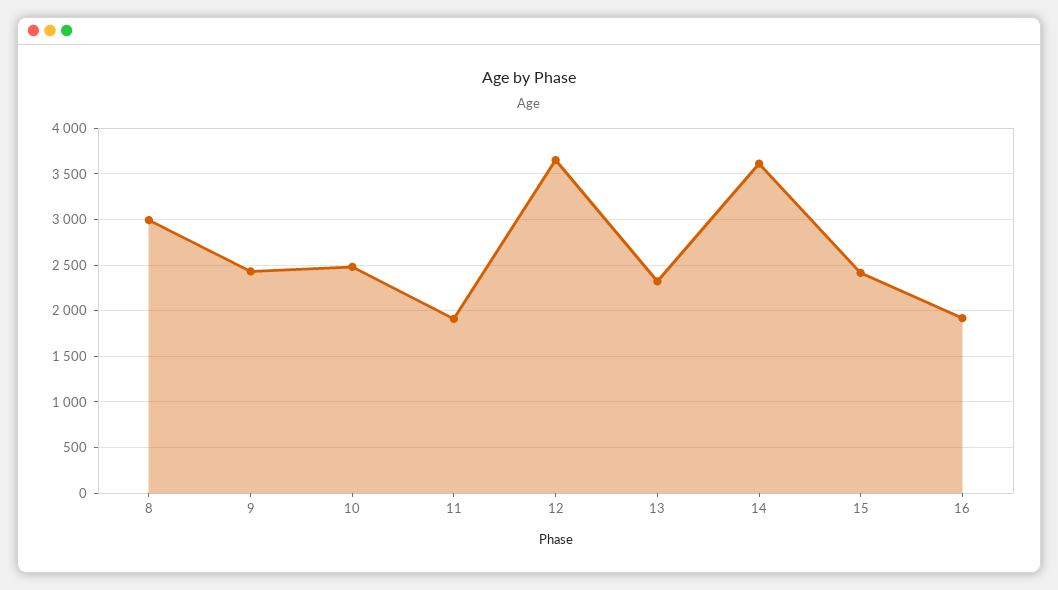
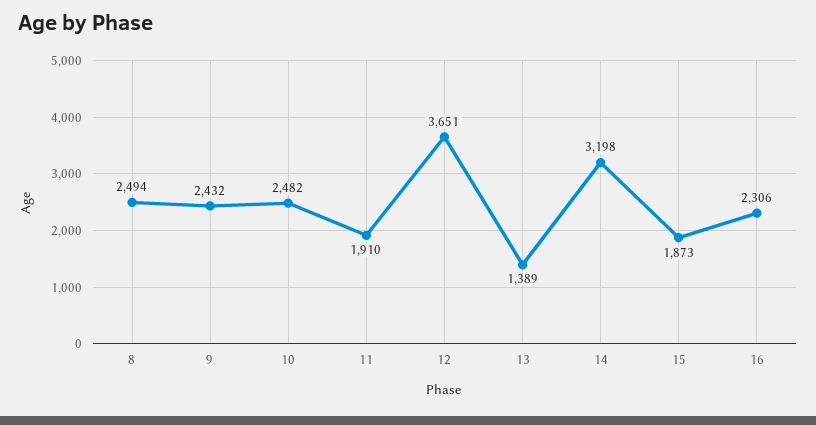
8: 3000 -> 2494
13: 2300 -> 1389
14: 3600 -> 3198
15: 2400 -> 1873
16: 1900 -> 2306

